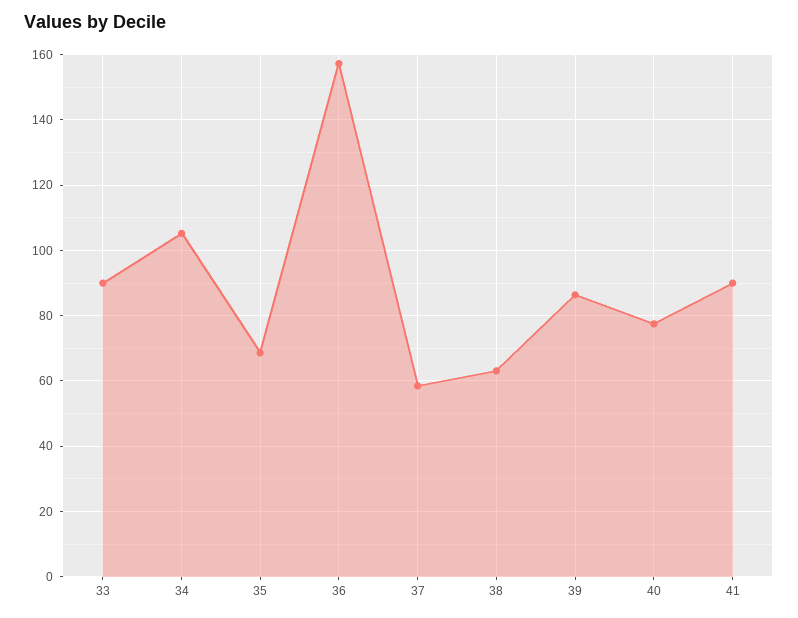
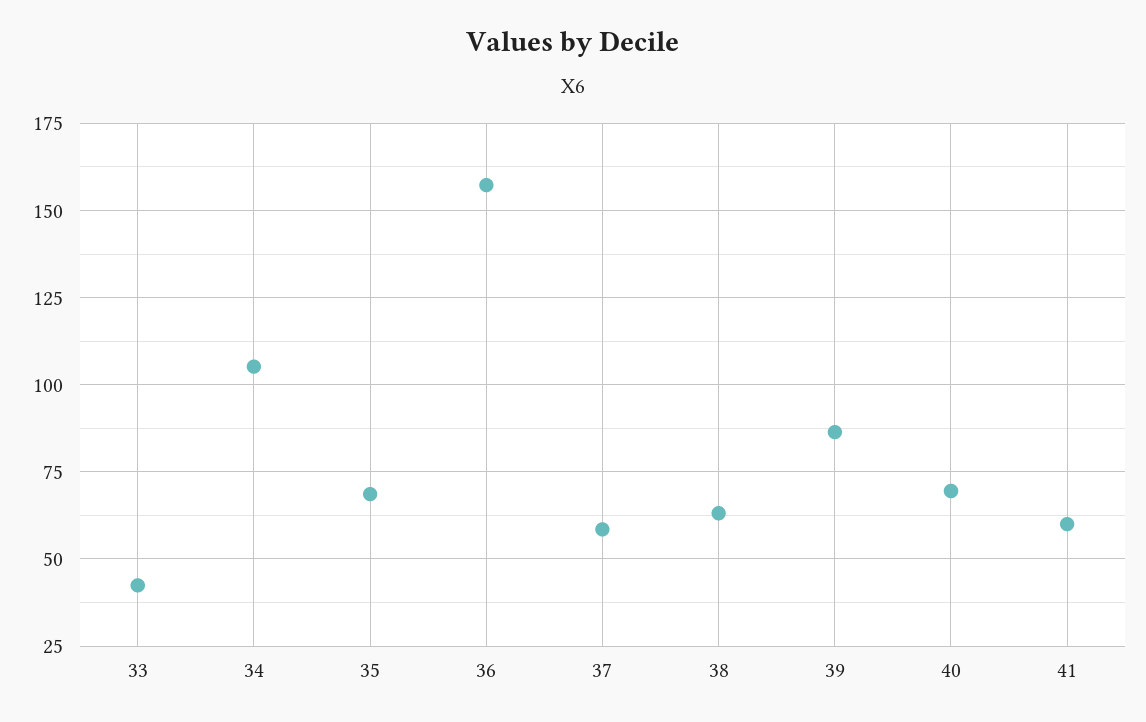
33: 90 -> 42.5
40: 78 -> 70
41: 90 -> 60

